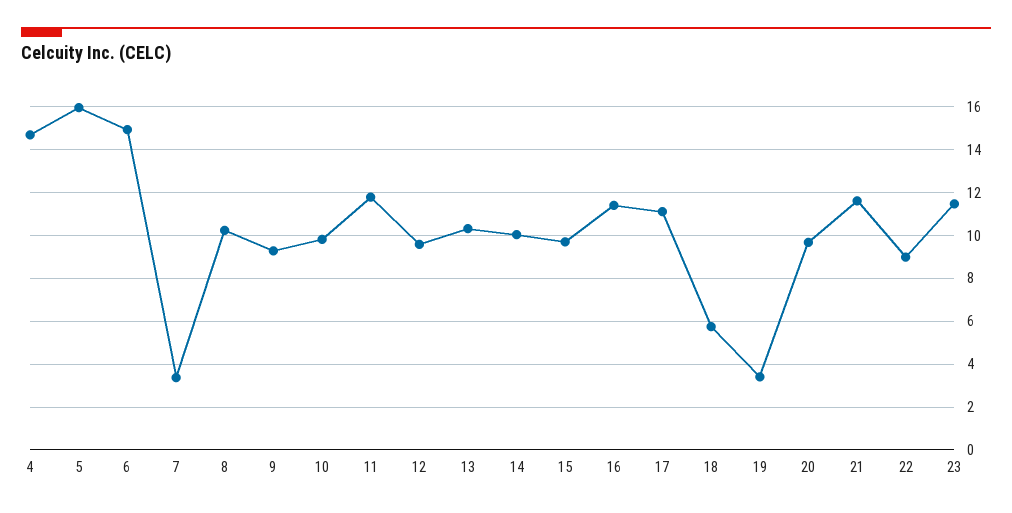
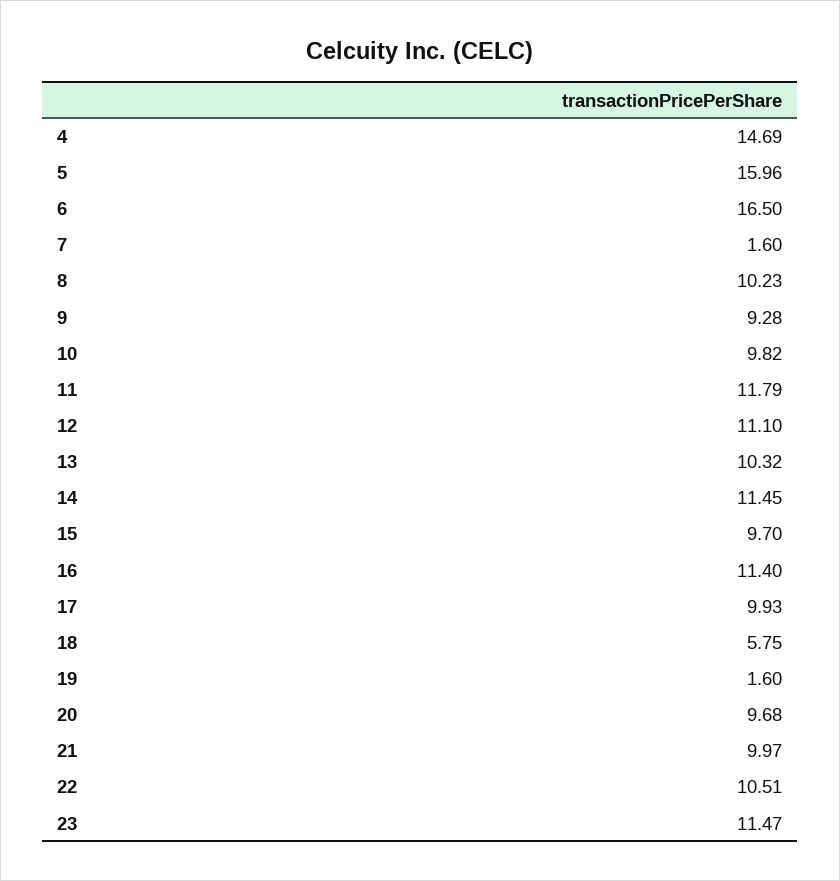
6: 15 -> 16.5
7: 3.5 -> 1.6
12: 9.5 -> 11.1
14: 10 -> 11.45
17: 11 -> 9.93
19: 3.5 -> 1.6
21: 11.5 -> 9.97
22: 9 -> 10.51

